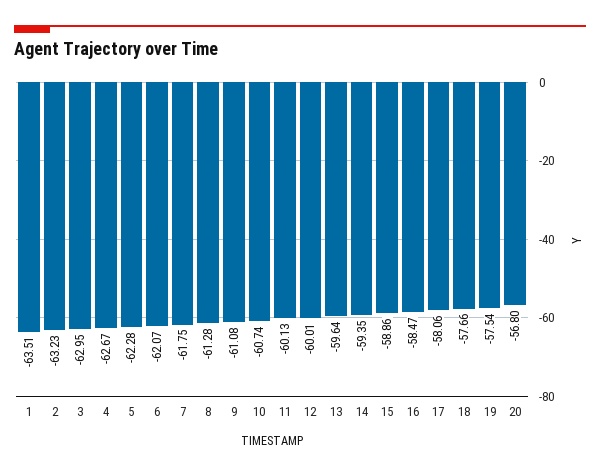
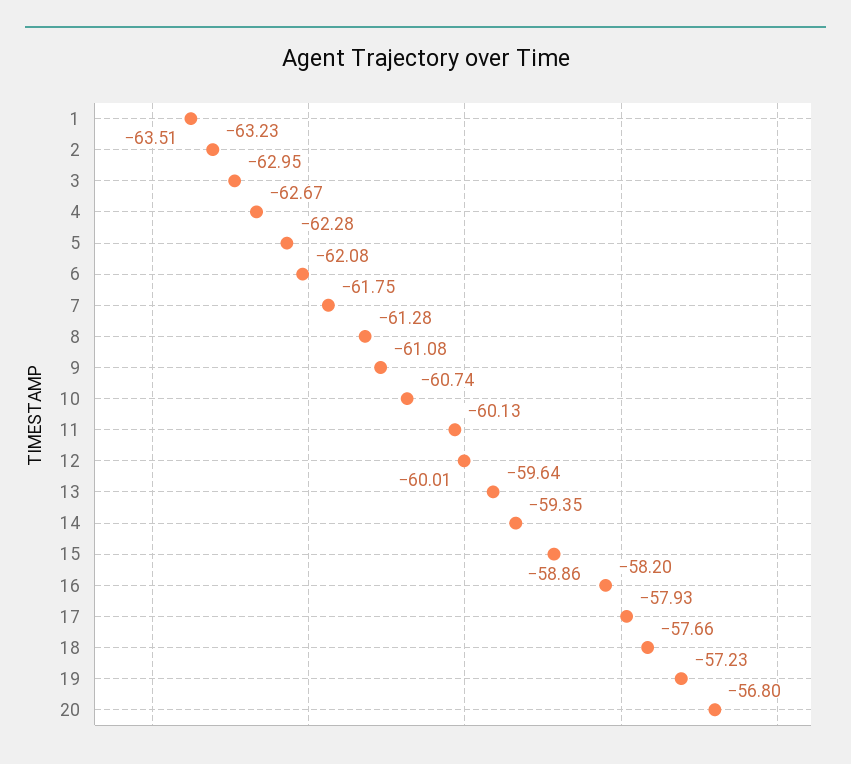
6: -62.07 -> -62.08
16: -58.47 -> -58.2
17: -58.06 -> -57.93
19: -57.54 -> -57.23

